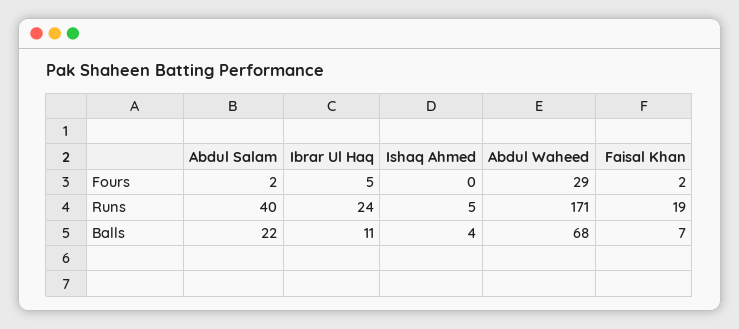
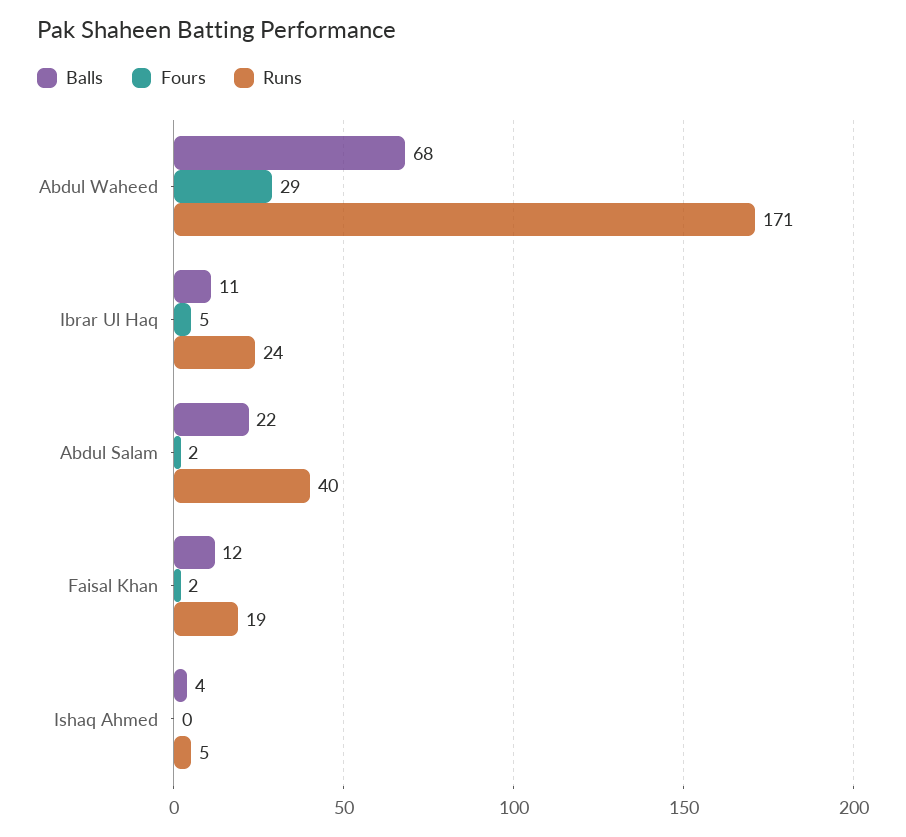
Balls, Faisal Khan: 7 -> 12

